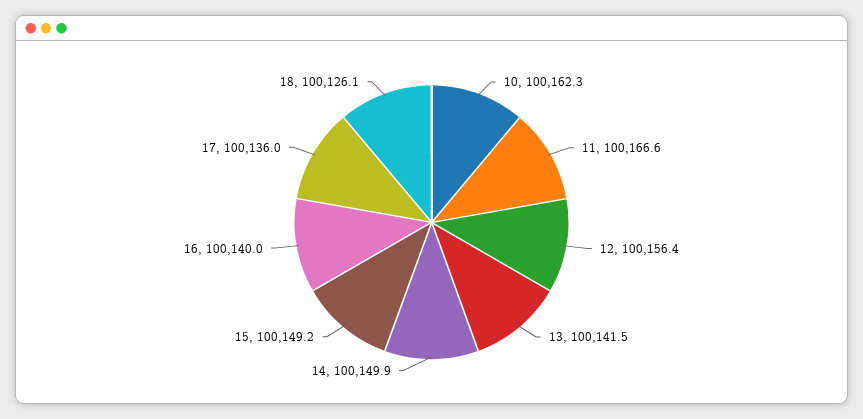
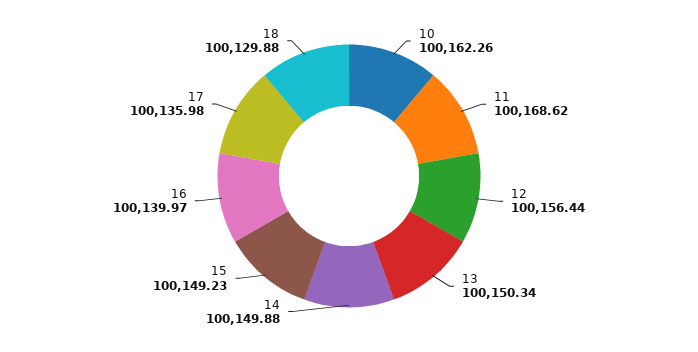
11: 100166.6 -> 100168.62
13: 100141.5 -> 100150.34
18: 100126.1 -> 100129.88

